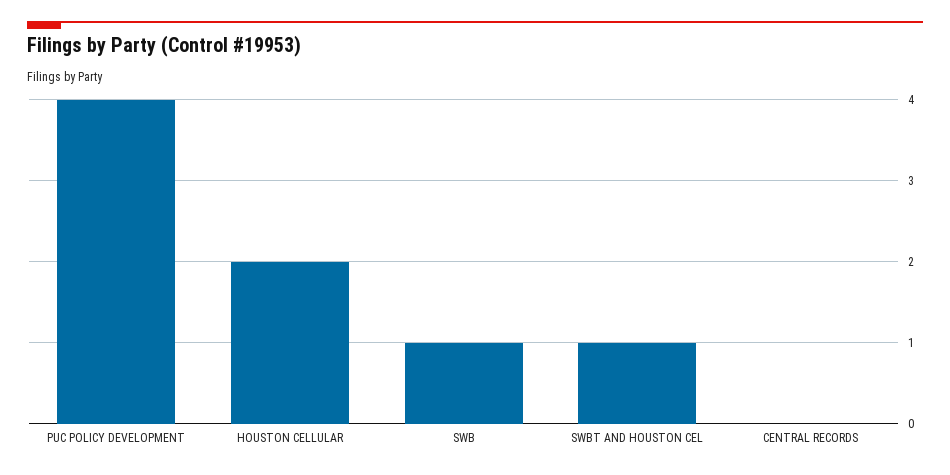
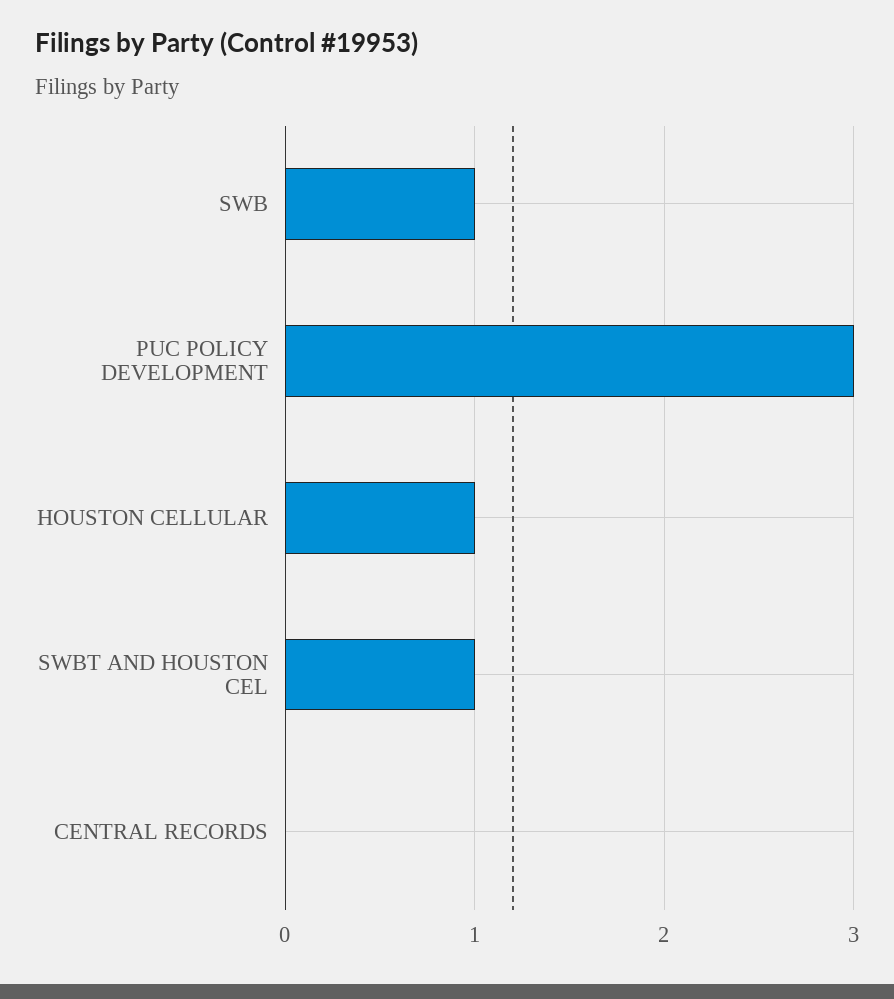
PUC POLICY DEVELOPMENT: 4 -> 3
HOUSTON CELLULAR: 2 -> 1

